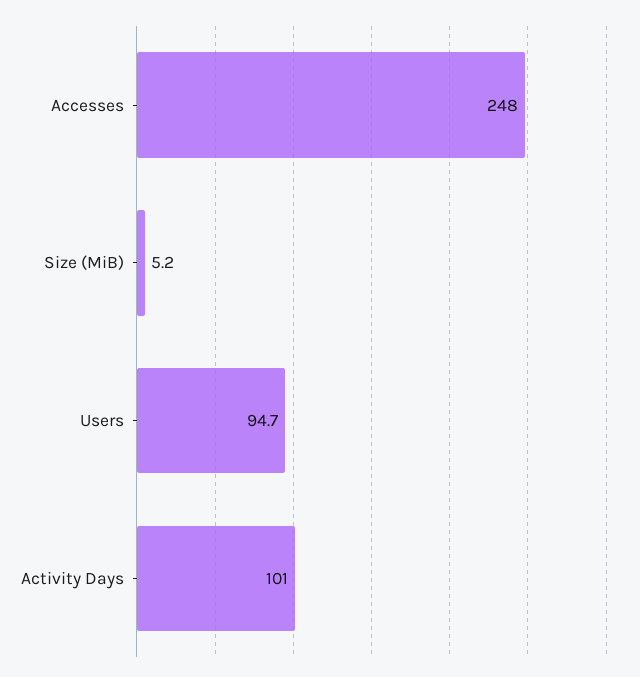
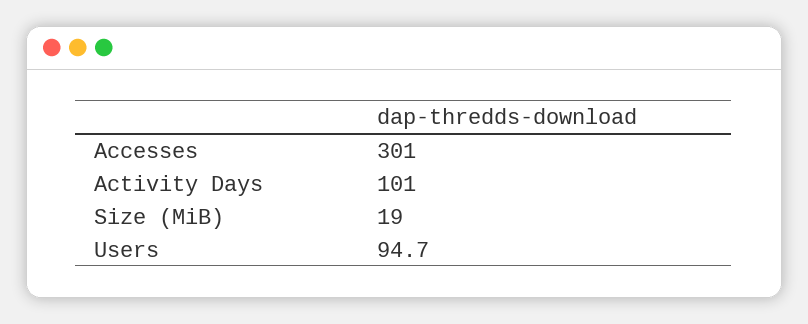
Accesses: 248 -> 301
Size (MiB): 5.2 -> 19

